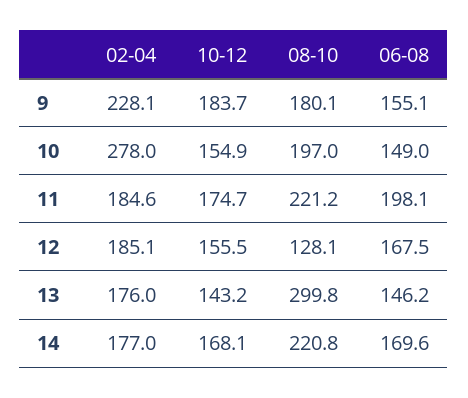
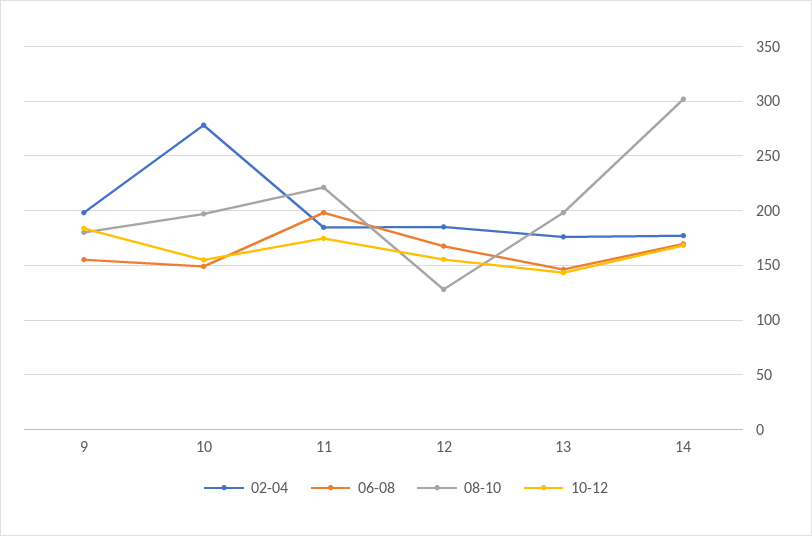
02-04, 9: 228.1 -> 200
08-10, 13: 299.8 -> 200
08-10, 14: 220.8 -> 300

